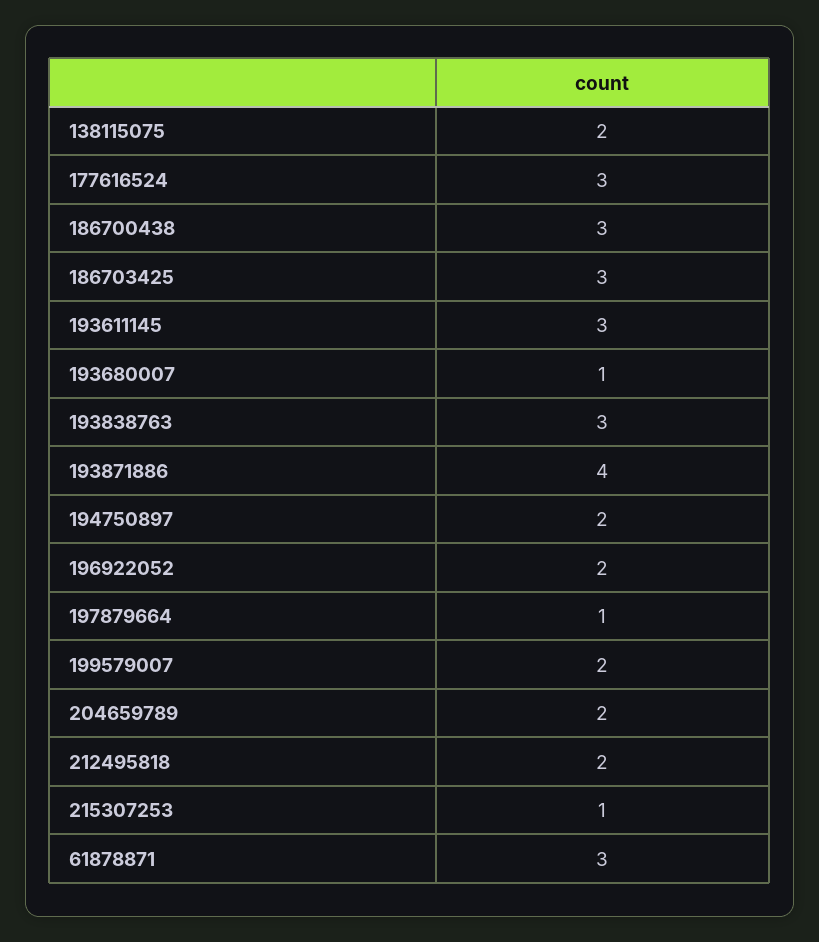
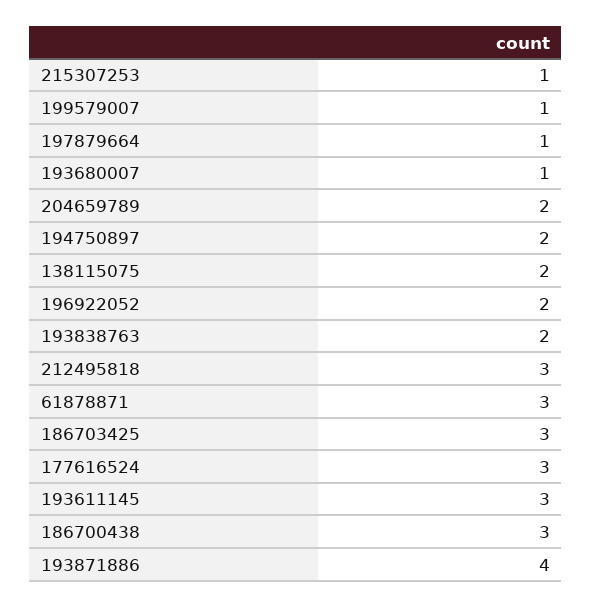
193838763: 3 -> 2
199579007: 2 -> 1
212495818: 2 -> 3

